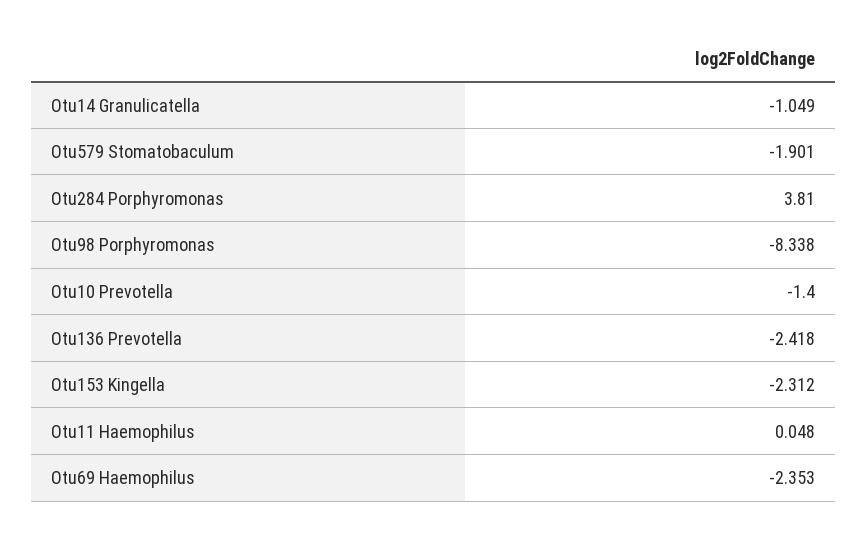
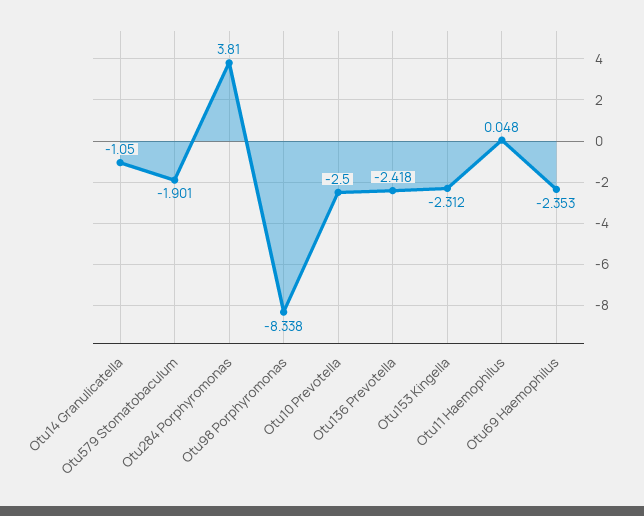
Otu14 Granulicatella: -1.049 -> -1.05
Otu10 Prevotella: -1.4 -> -2.5

